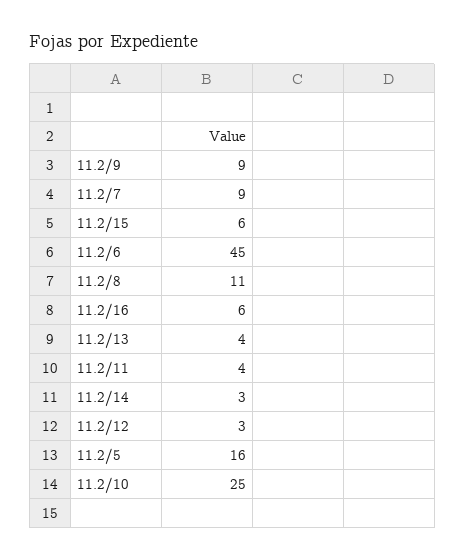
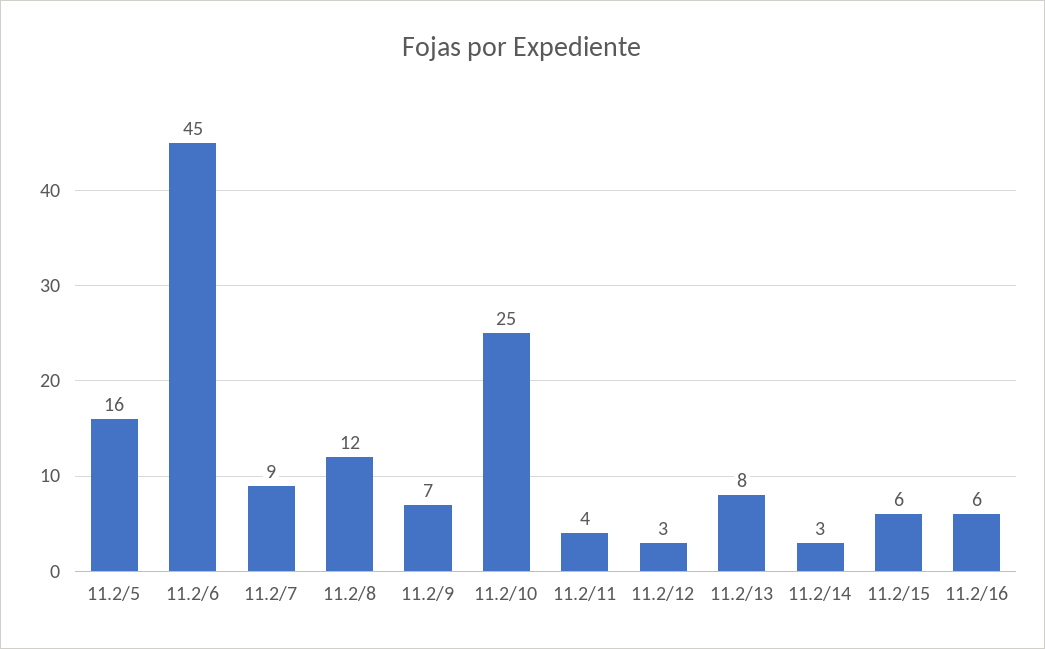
11.2/9: 9 -> 7
11.2/8: 11 -> 12
11.2/13: 4 -> 8

